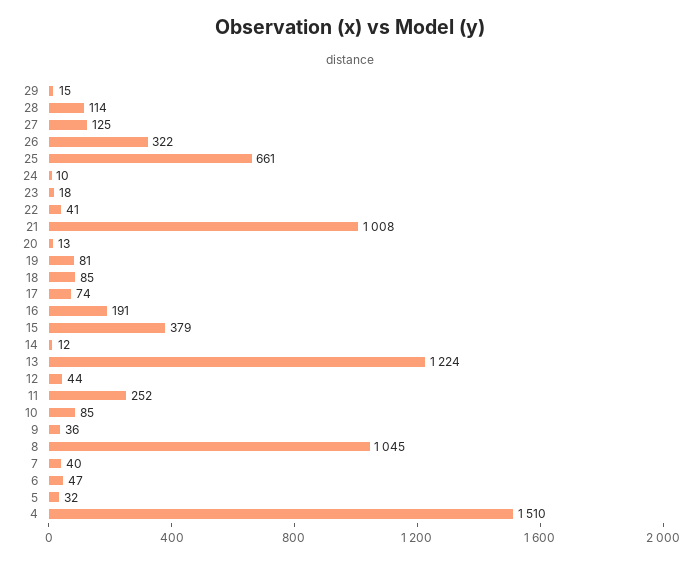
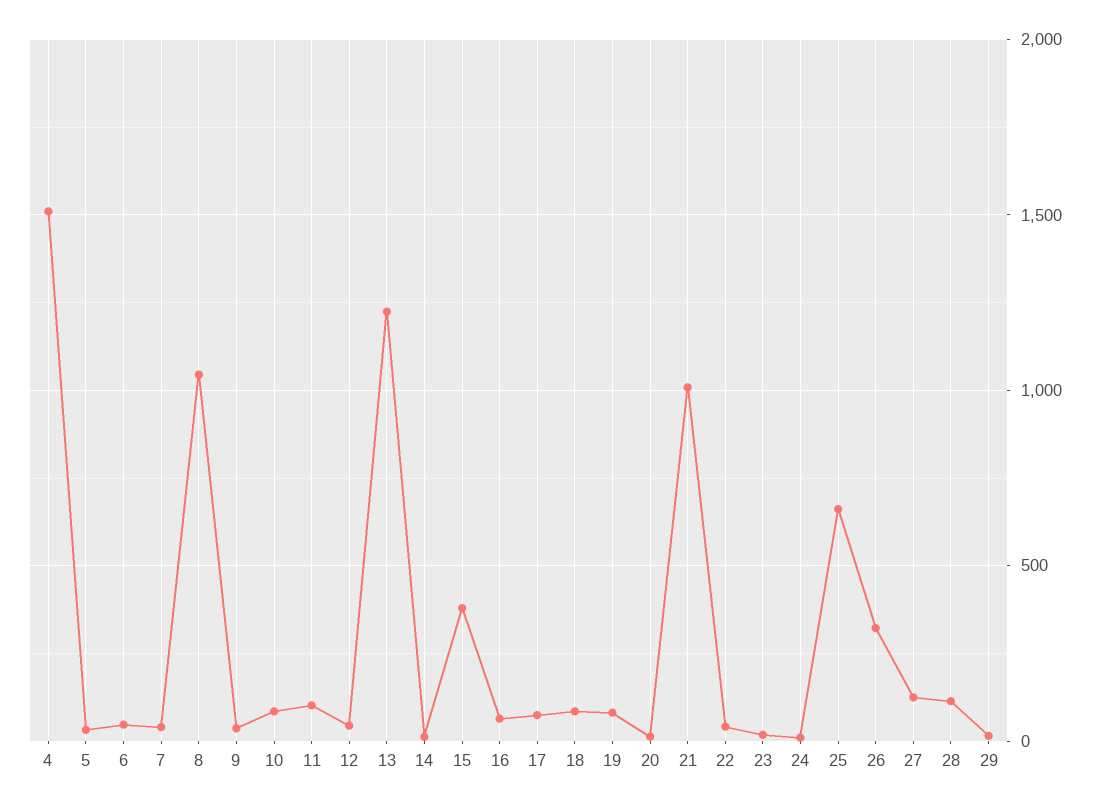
16: 191 -> 50
11: 252 -> 100

